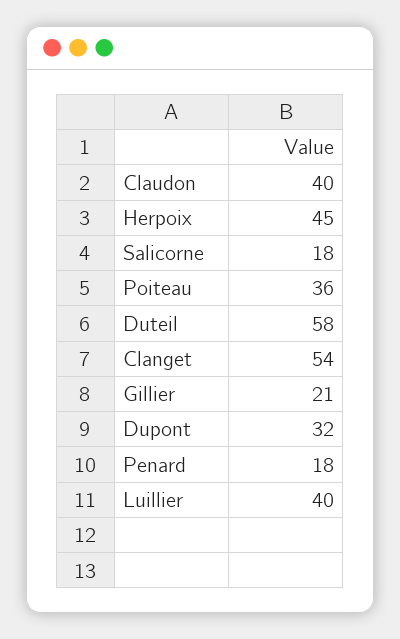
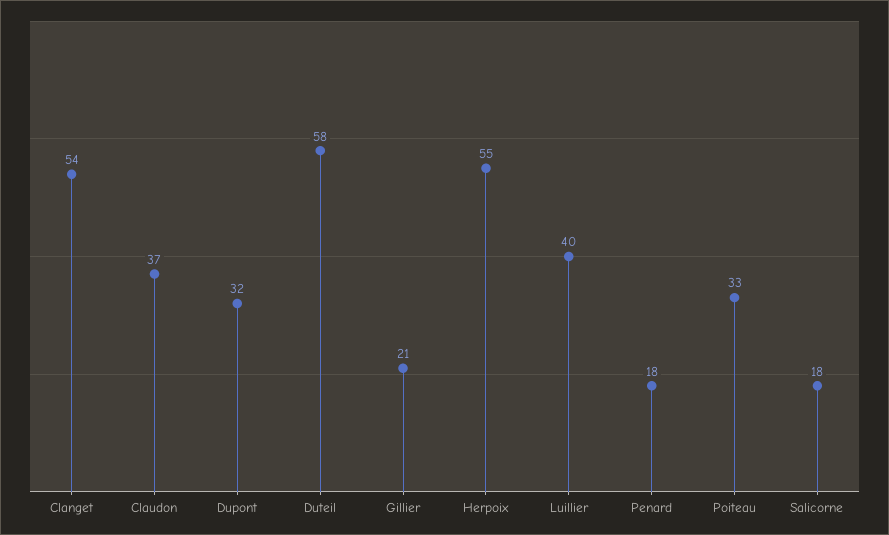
Claudon: 40 -> 37
Herpoix: 45 -> 55
Poiteau: 36 -> 33

